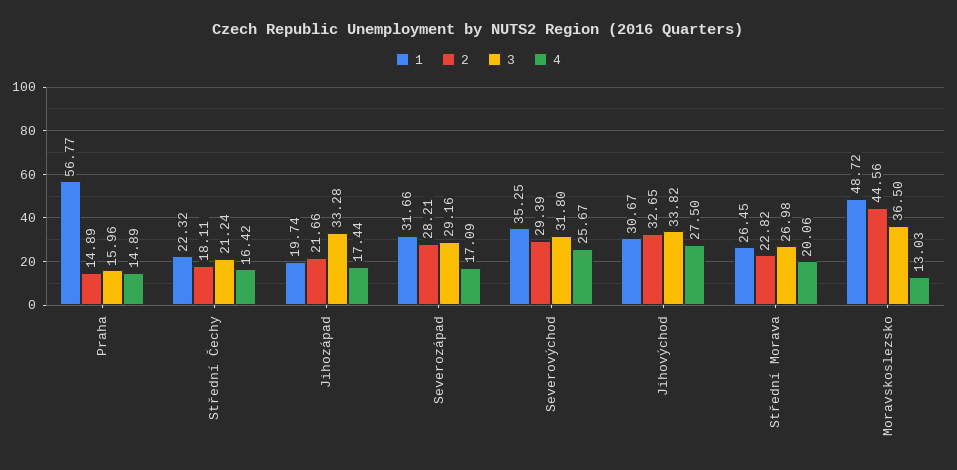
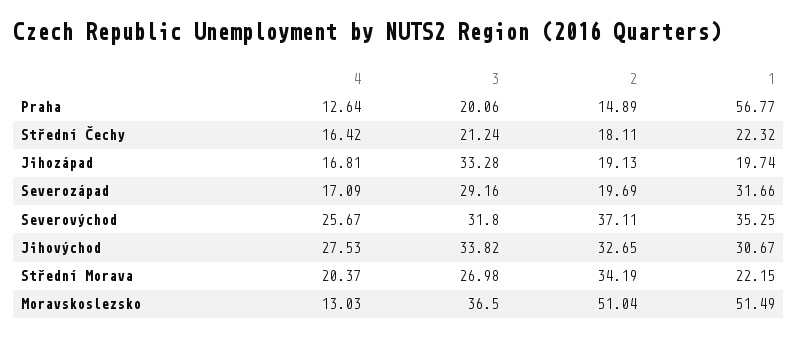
3, Praha: 15.96 -> 20.06
4, Praha: 14.89 -> 12.64
2, Jihozápad: 21.66 -> 19.13
4, Jihozápad: 17.44 -> 16.81
2, Severozápad: 28.21 -> 19.69
2, Severovýchod: 29.39 -> 37.11
4, Jihovýchod: 27.5 -> 27.53
1, Střední Morava: 26.45 -> 22.15
2, Střední Morava: 22.82 -> 34.19
4, Střední Morava: 20.06 -> 20.37
1, Moravskoslezsko: 48.72 -> 51.49
2, Moravskoslezsko: 44.56 -> 51.04

